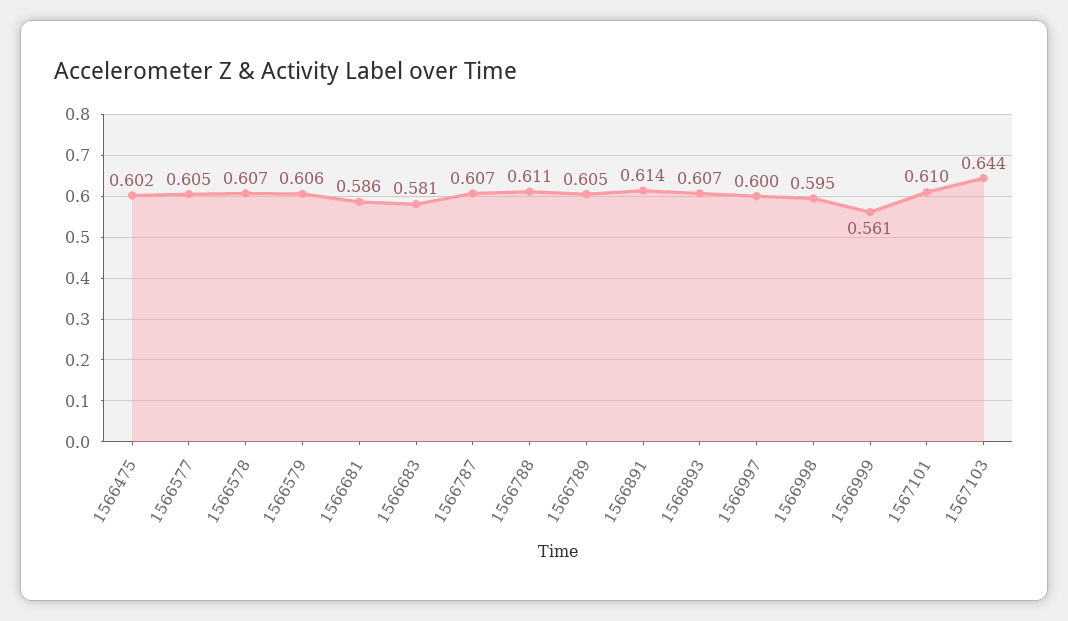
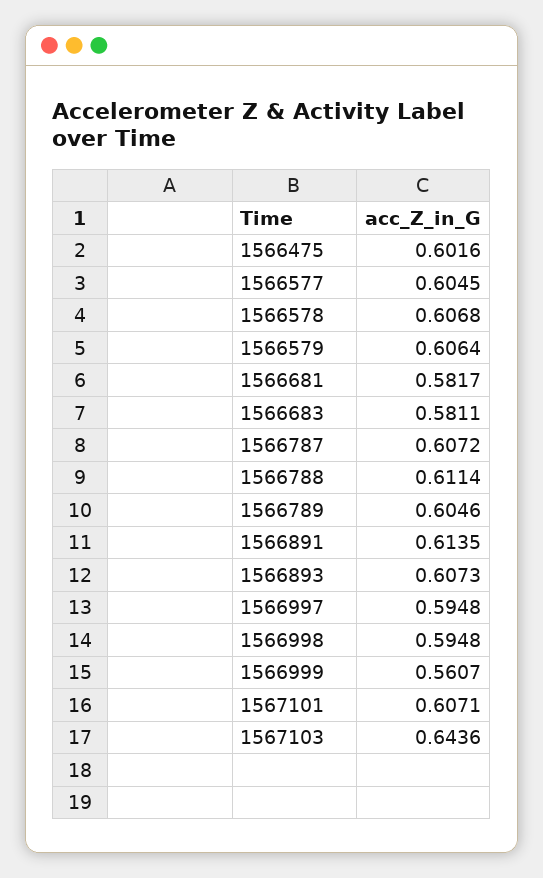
1566681: 0.586 -> 0.5817
1566997: 0.6 -> 0.5948
1567101: 0.61 -> 0.6071

